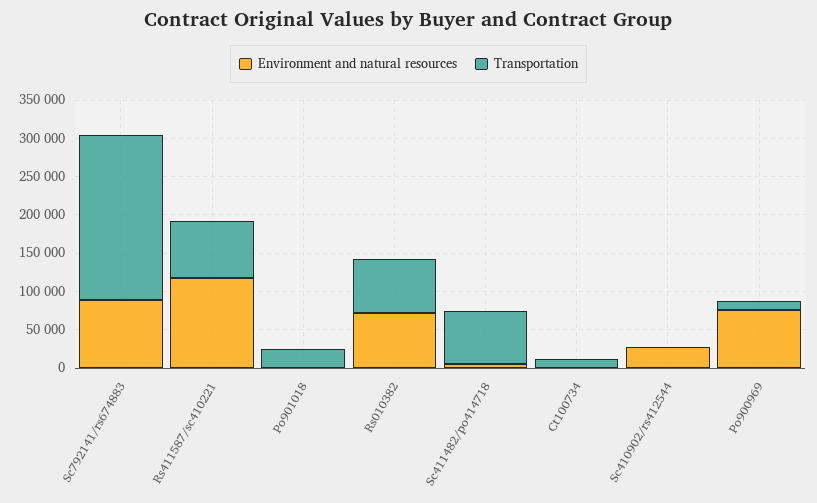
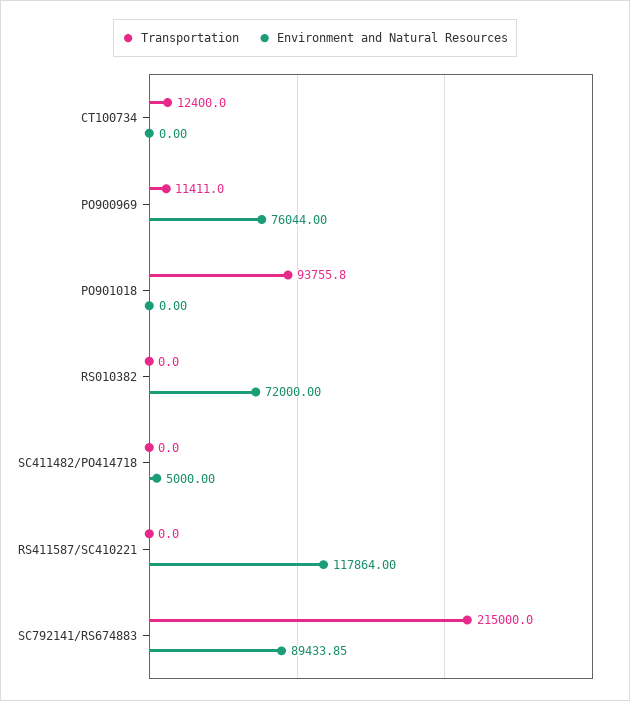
Transportation, Rs411587/sc410221: 75000 -> 0
Transportation, Po901018: 25000 -> 93755.8
Transportation, Rs010382: 75000 -> 0
Transportation, Sc411482/po414718: 75000 -> 0
Environment and natural resources, Sc410902/rs412544: 25000 -> none
Transportation, Sc410902/rs412544: 0 -> none

